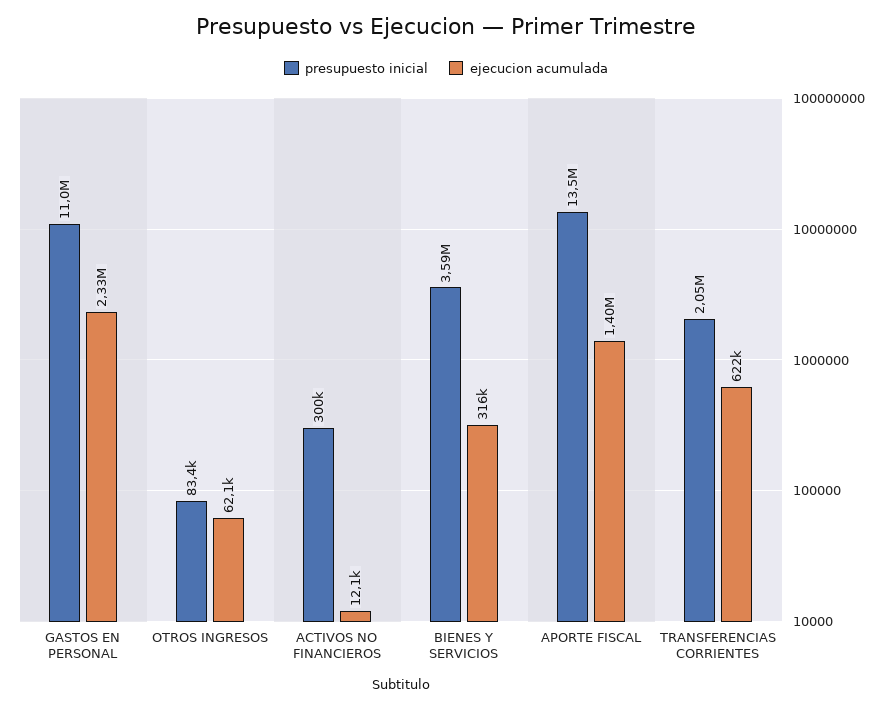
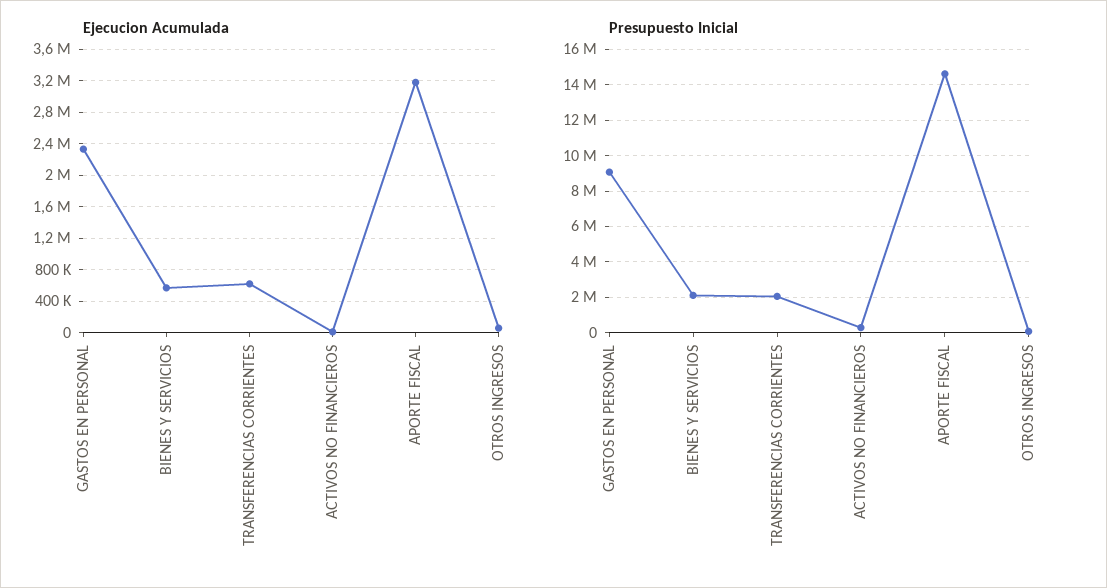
presupuesto inicial, GASTOS EN PERSONAL: 11000000 -> 9000000
presupuesto inicial, BIENES Y SERVICIOS: 3590000 -> 2000000
ejecucion acumulada, BIENES Y SERVICIOS: 316000 -> 600000
presupuesto inicial, APORTE FISCAL: 13500000 -> 14500000
ejecucion acumulada, APORTE FISCAL: 1400000 -> 3200000

